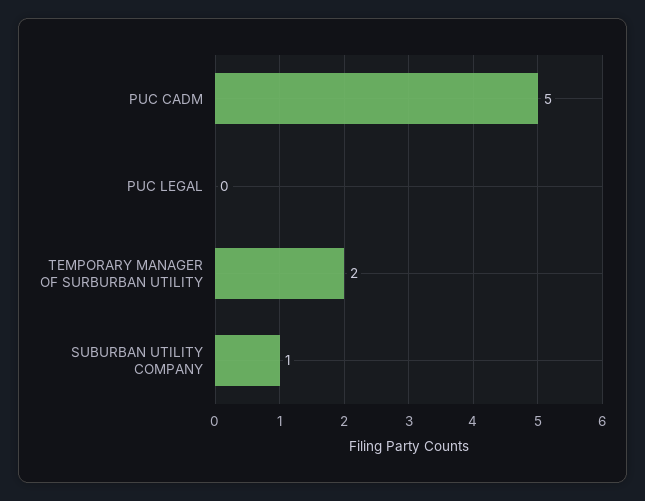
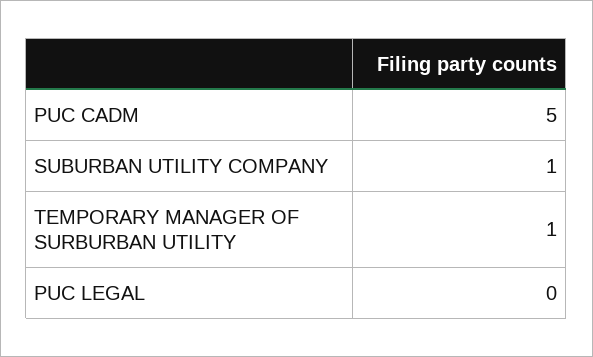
TEMPORARY MANAGER OF SURBURBAN UTILITY: 2 -> 1

